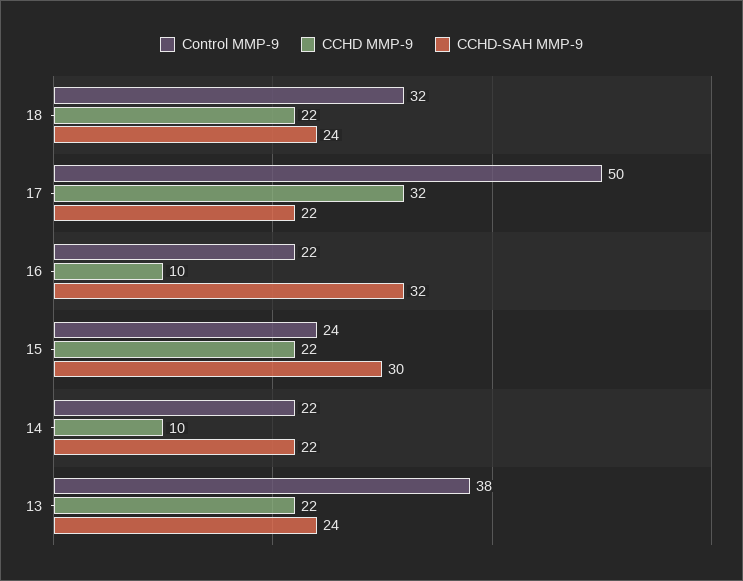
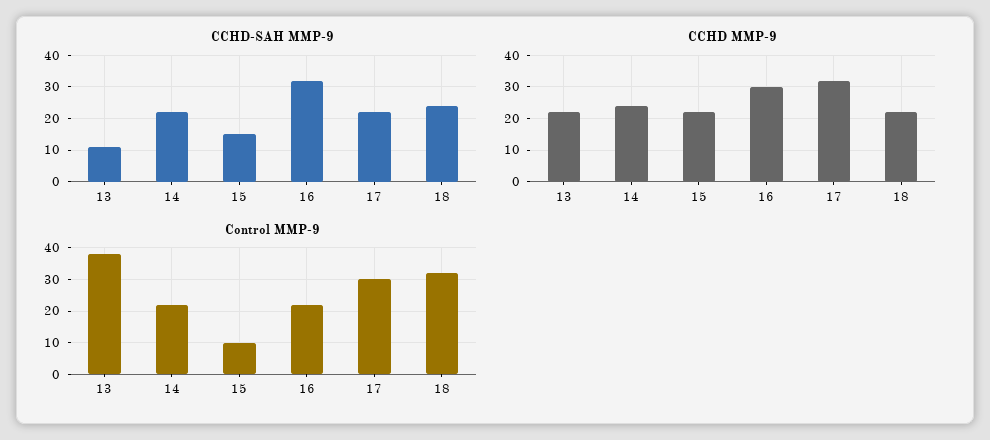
Control MMP-9, 17: 50 -> 30
CCHD MMP-9, 16: 10 -> 30
Control MMP-9, 15: 24 -> 10
CCHD-SAH MMP-9, 15: 30 -> 15
CCHD MMP-9, 14: 10 -> 25
CCHD-SAH MMP-9, 13: 24 -> 10

